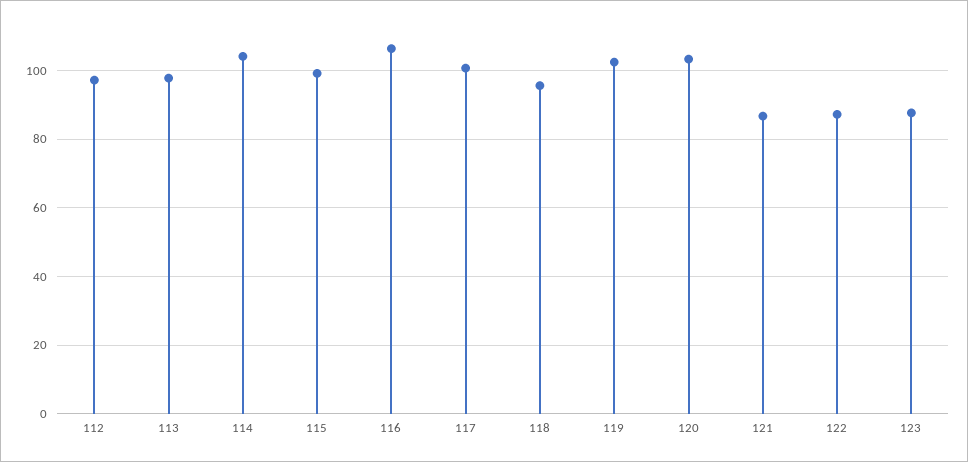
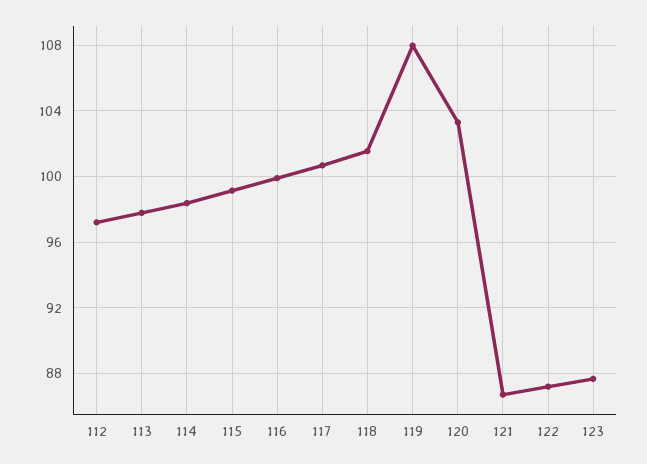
114: 104 -> 98.5
116: 106 -> 100
118: 96 -> 101.5
119: 102 -> 108

